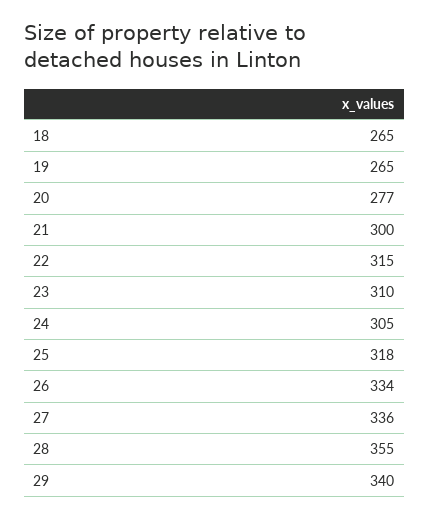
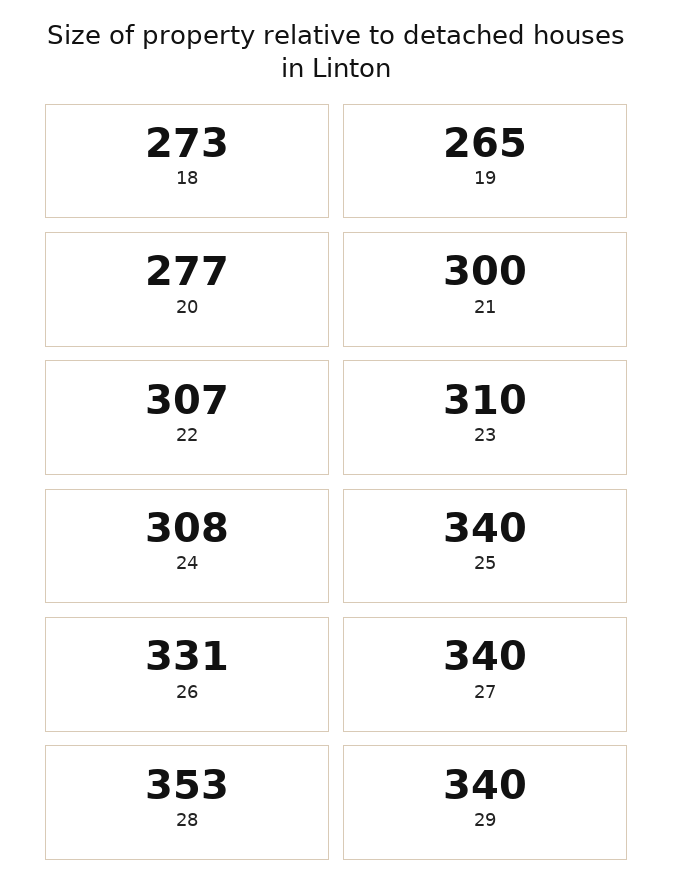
18: 265 -> 273
22: 315 -> 307
24: 305 -> 308
25: 318 -> 340
26: 334 -> 331
27: 336 -> 340
28: 355 -> 353

